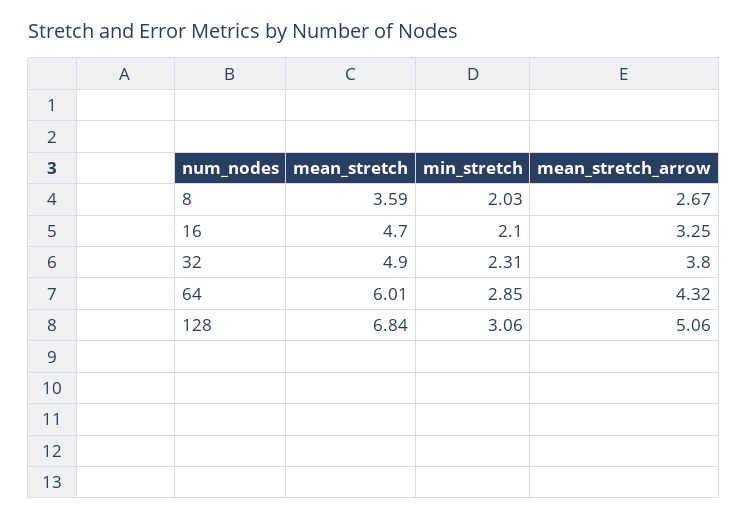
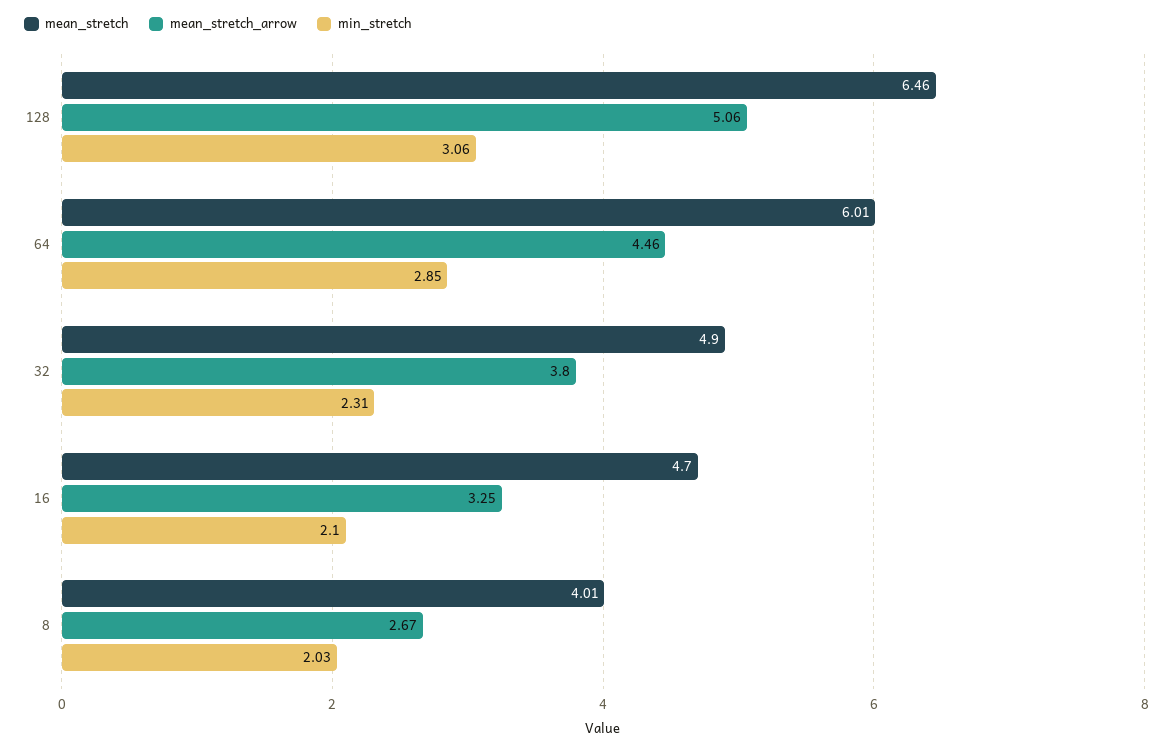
mean_stretch, 8: 3.59 -> 4.01
mean_stretch_arrow, 64: 4.32 -> 4.46
mean_stretch, 128: 6.84 -> 6.46

